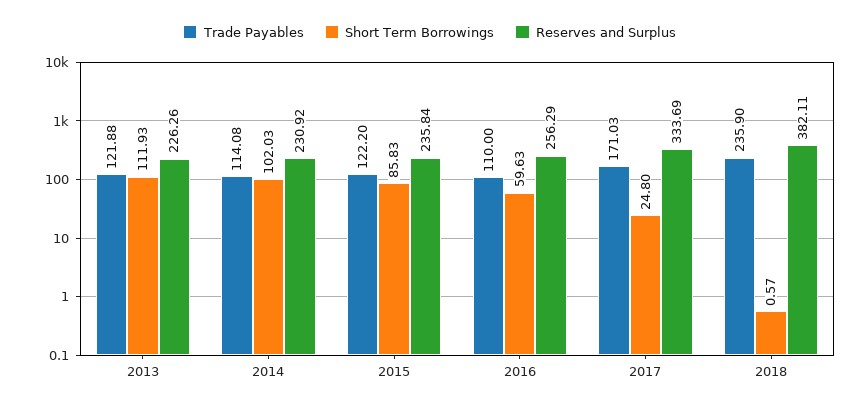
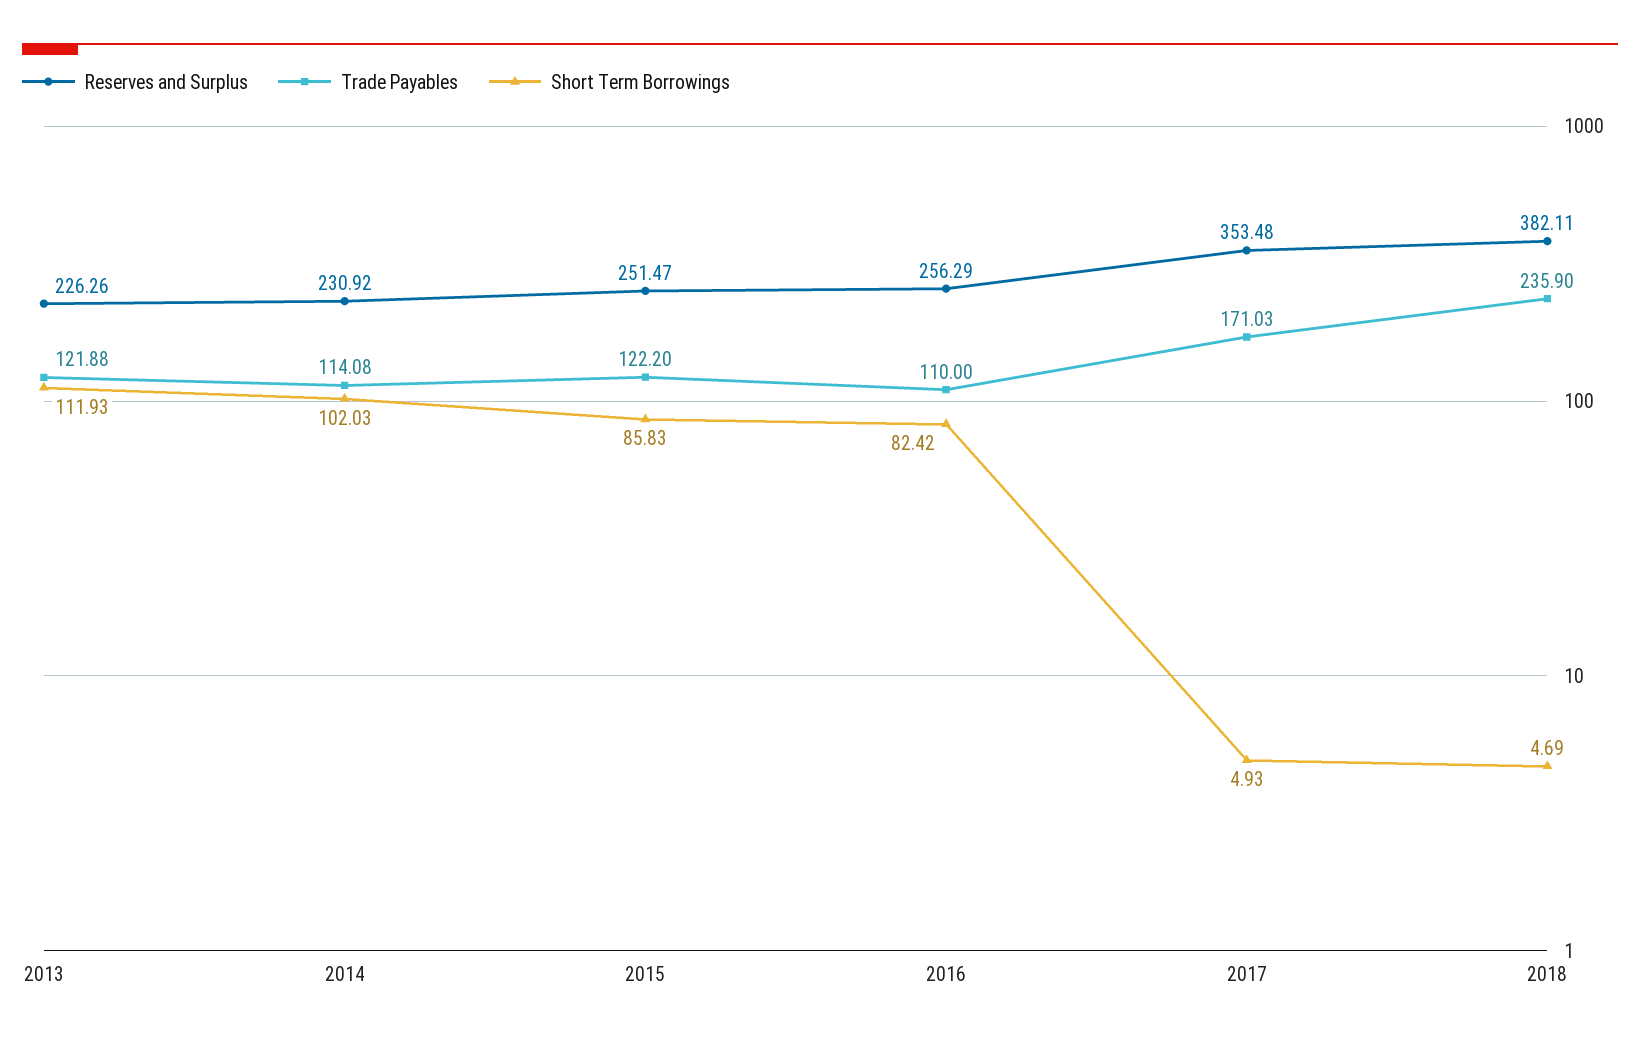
Reserves and Surplus, 2015: 235.84 -> 251.47
Short Term Borrowings, 2016: 59.63 -> 82.42
Short Term Borrowings, 2017: 24.8 -> 4.93
Reserves and Surplus, 2017: 333.69 -> 353.48
Short Term Borrowings, 2018: 0.57 -> 4.69

